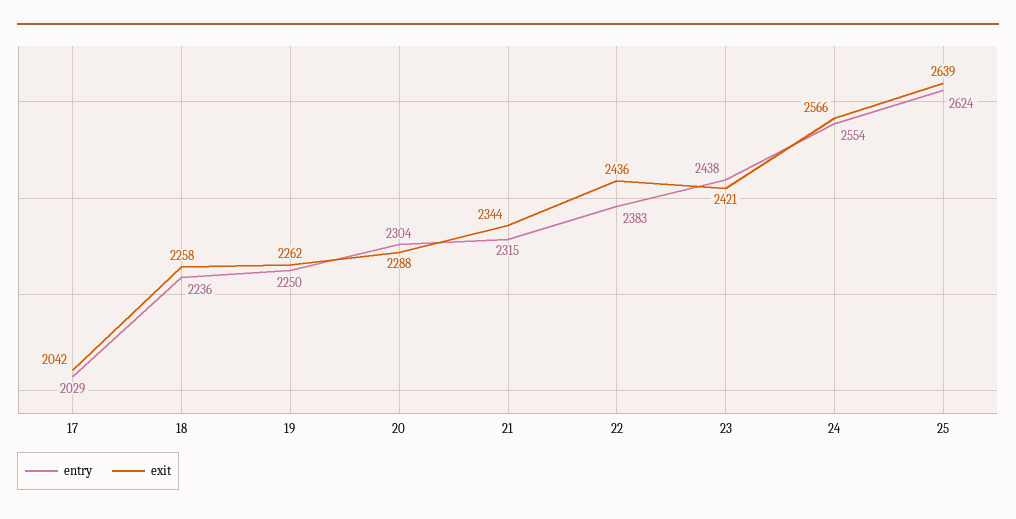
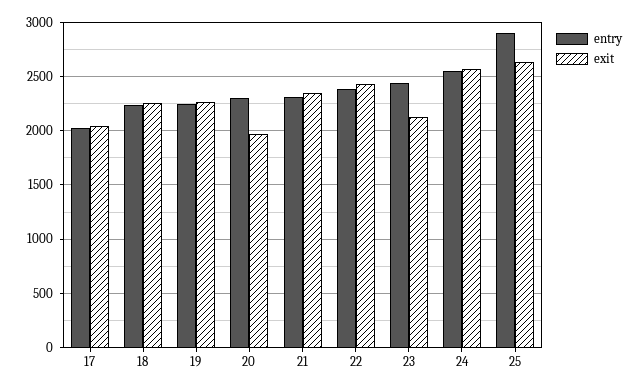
exit, 20: 2288 -> 2000
exit, 23: 2421 -> 2100
entry, 25: 2624 -> 2900

